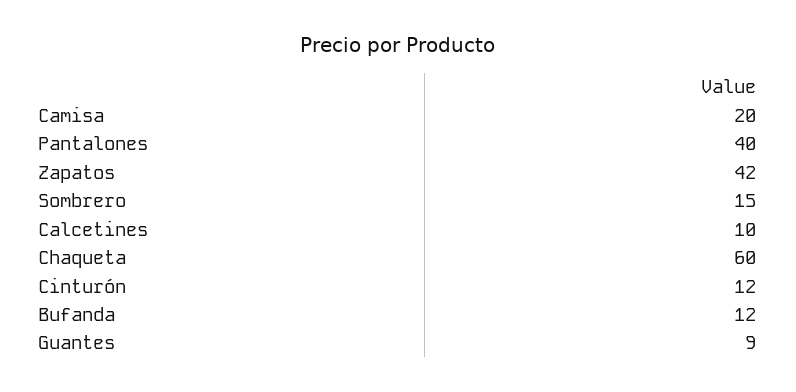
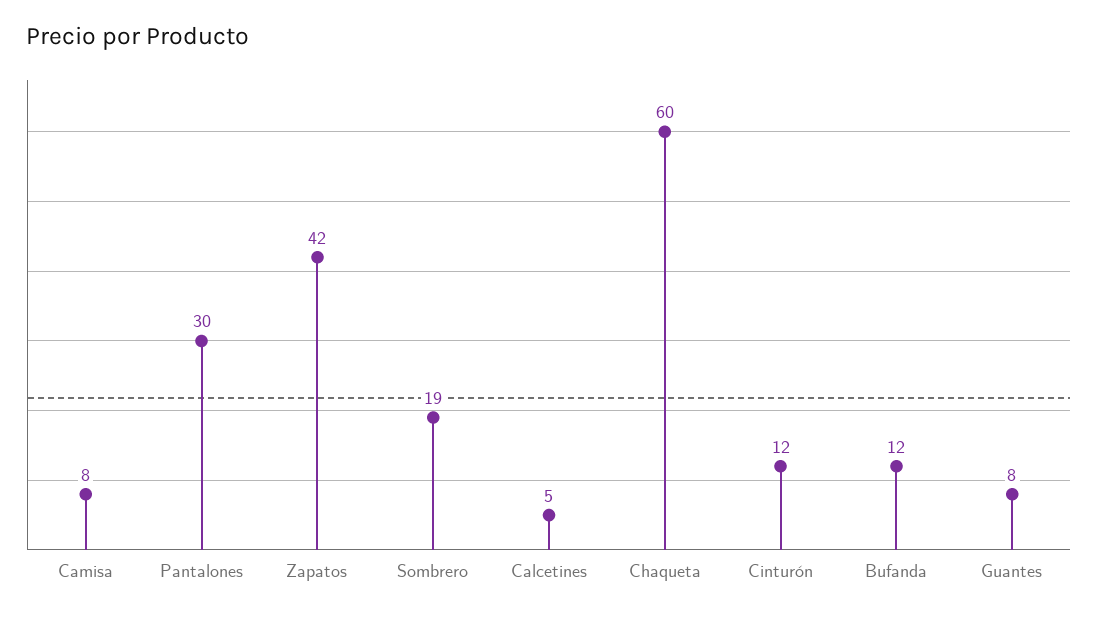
Camisa: 20 -> 8
Pantalones: 40 -> 30
Sombrero: 15 -> 19
Calcetines: 10 -> 5
Guantes: 9 -> 8

